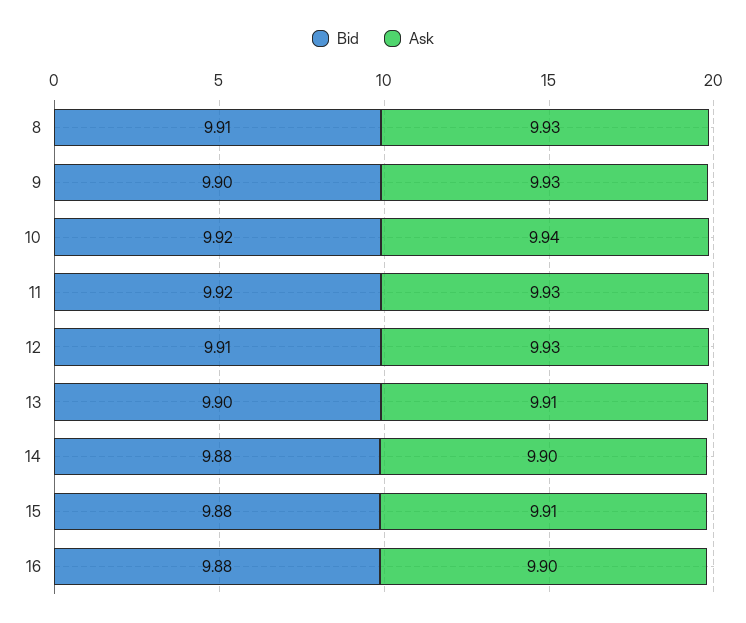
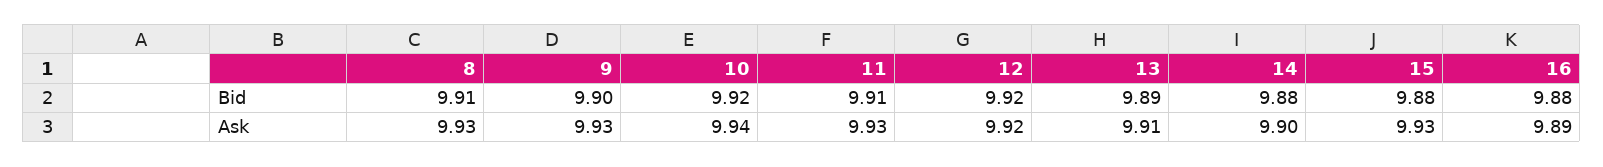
Bid, 11: 9.92 -> 9.91
Bid, 12: 9.91 -> 9.92
Ask, 12: 9.93 -> 9.92
Bid, 13: 9.9 -> 9.89
Ask, 15: 9.91 -> 9.93
Ask, 16: 9.9 -> 9.89

